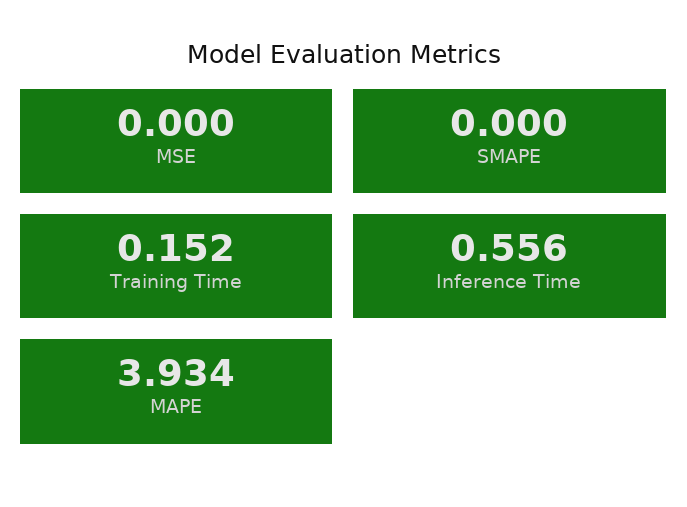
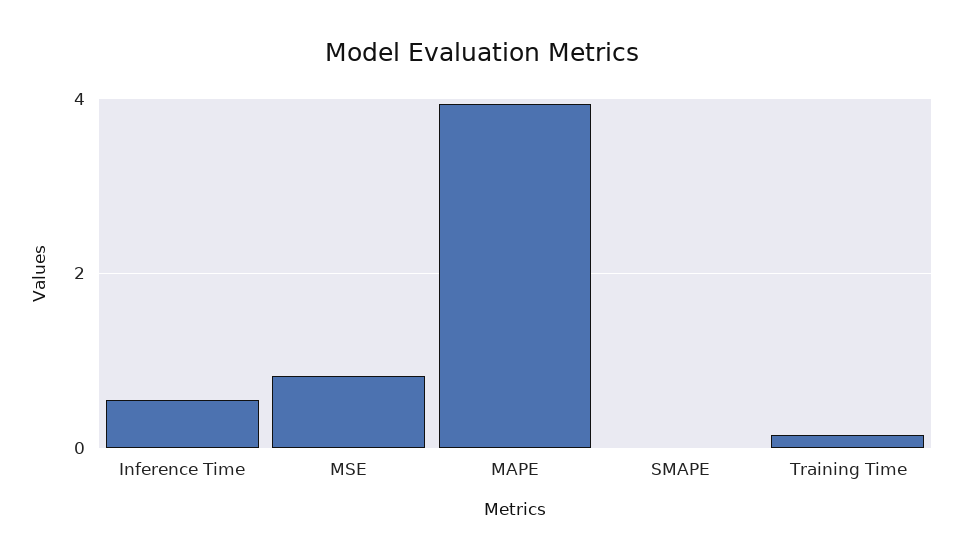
MSE: 0 -> 0.8

